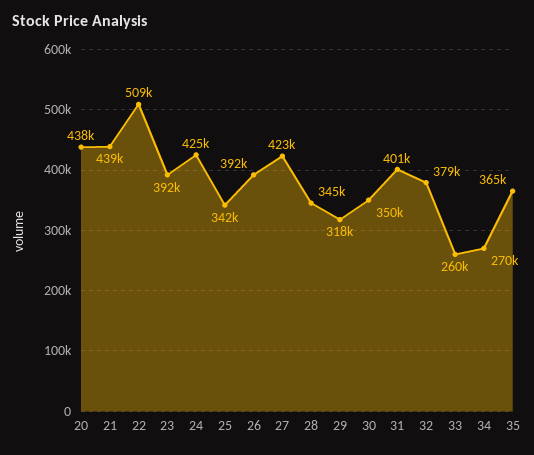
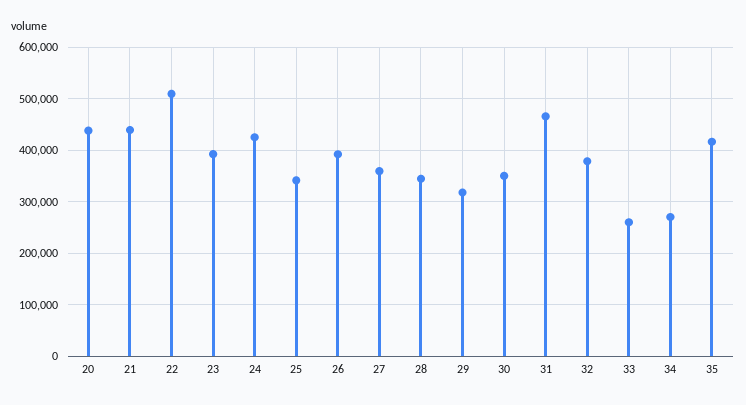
27: 423000 -> 360000
31: 401000 -> 460000
35: 365000 -> 420000

